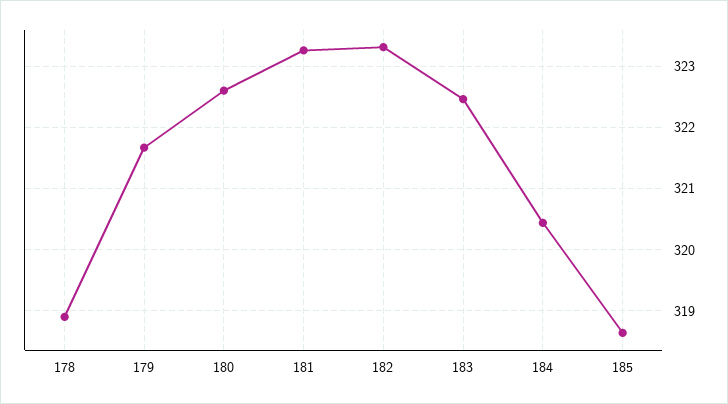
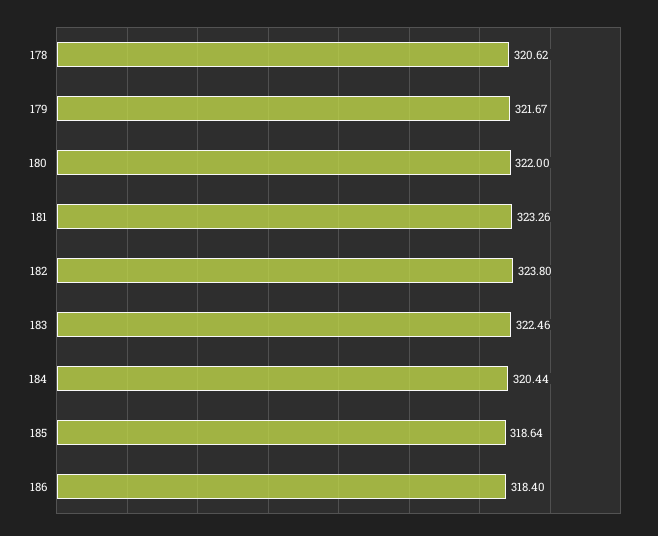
178: 318.9 -> 320.62
180: 322.6 -> 322
182: 323.3 -> 323.8
186: none -> 318.4

